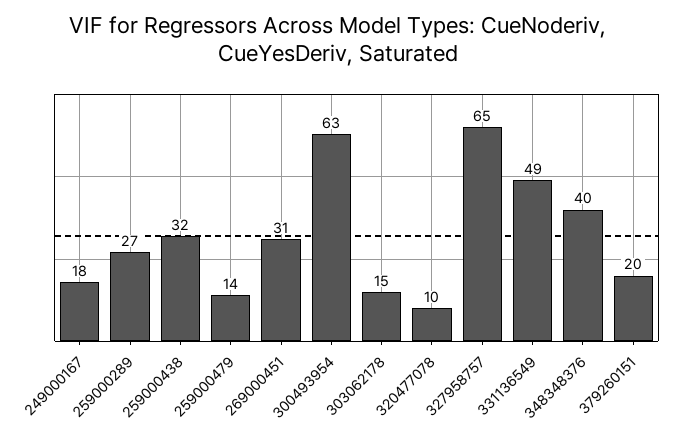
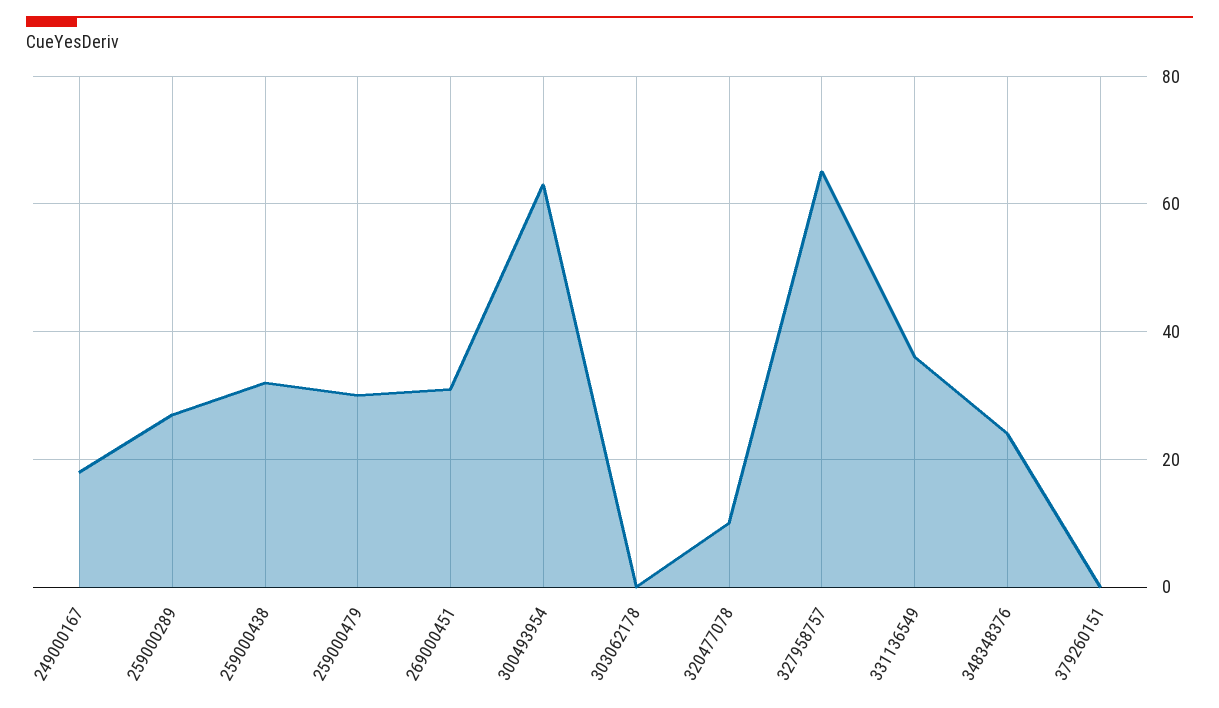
259000479: 14 -> 30
303062178: 15 -> 0
331136549: 49 -> 35
348348376: 40 -> 25
379260151: 20 -> 0

